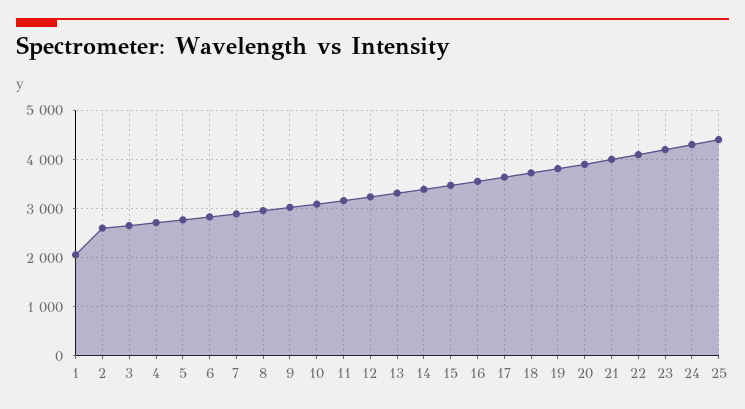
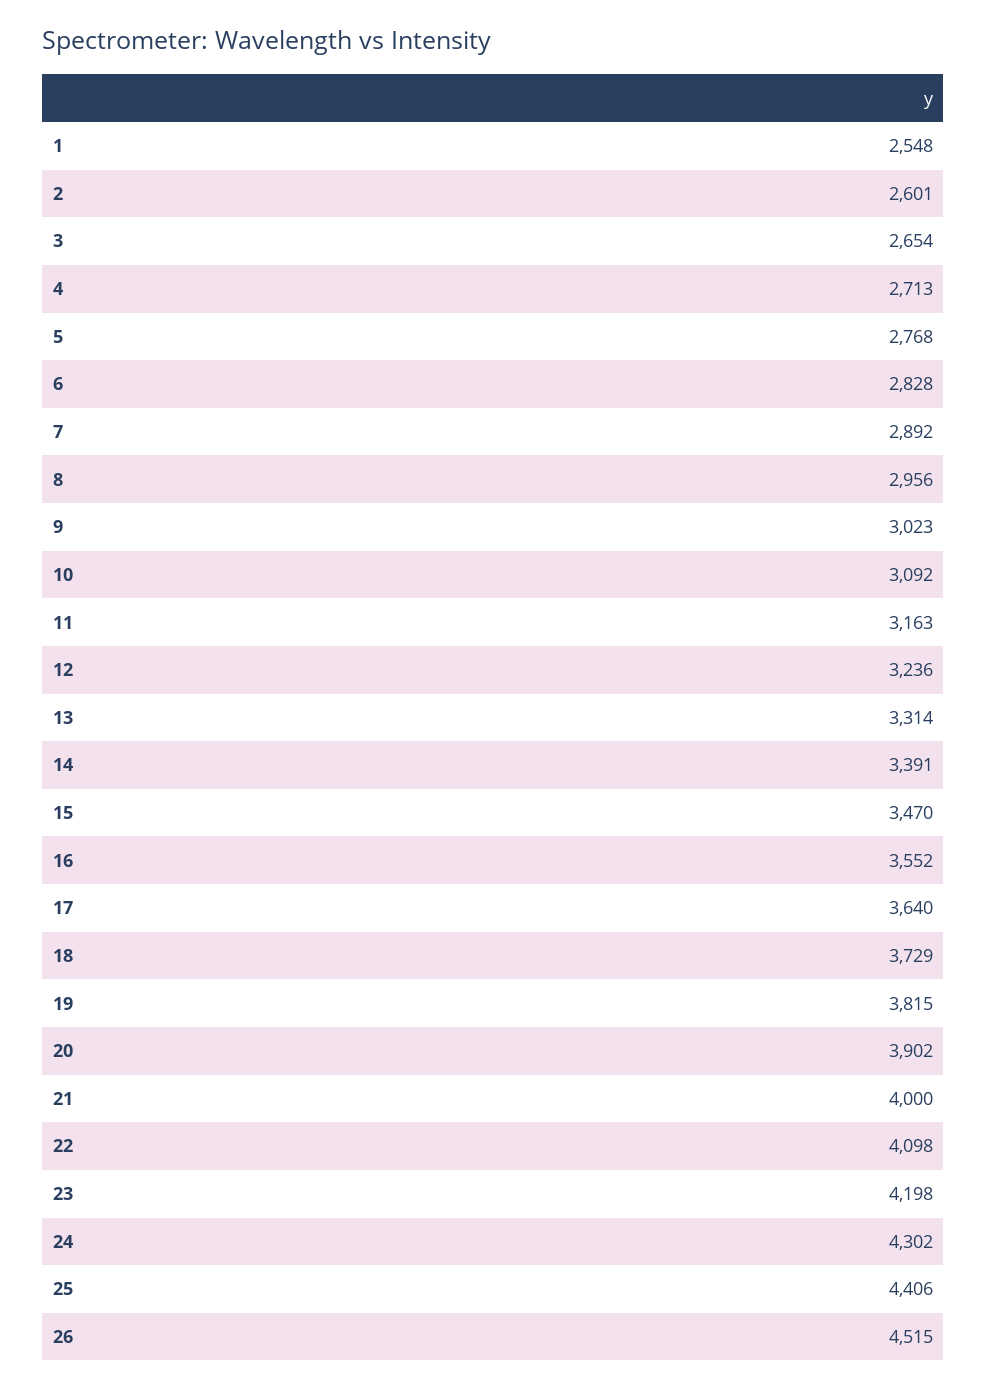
1: 2000 -> 2548
26: none -> 4515

